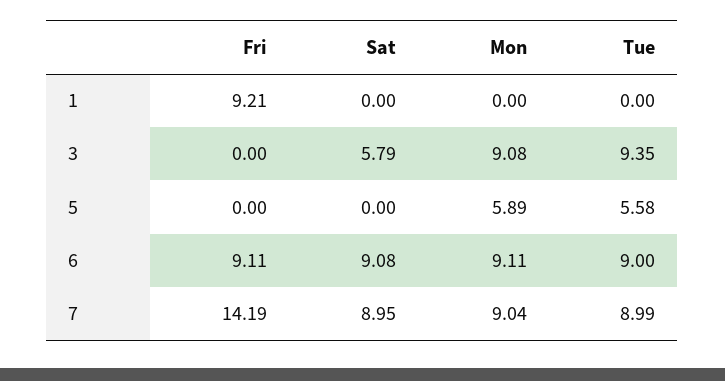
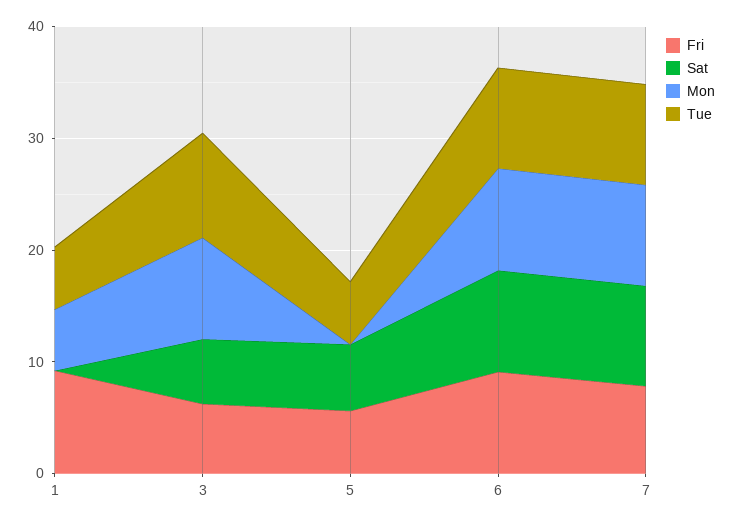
Mon, 1: 0 -> 6
Tue, 1: 0 -> 6
Fri, 3: 0 -> 6
Fri, 5: 0 -> 6
Sat, 5: 0 -> 6
Mon, 5: 5.89 -> 0
Fri, 7: 14.19 -> 8

